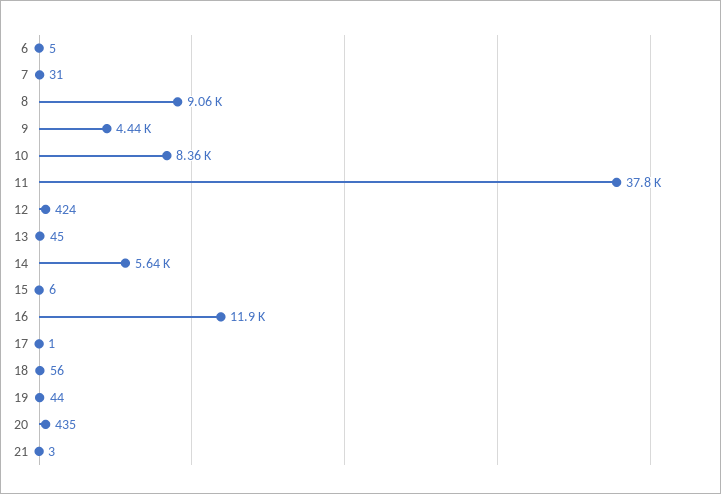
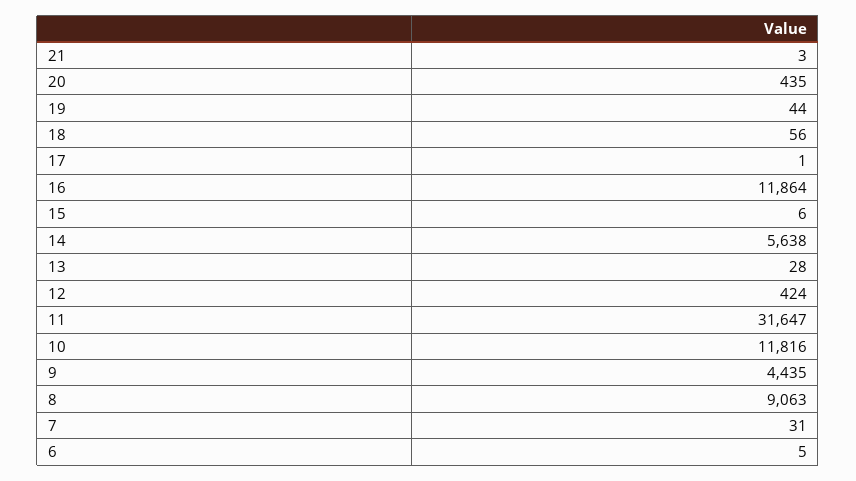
10: 8360 -> 11816
11: 37800 -> 31647
13: 45 -> 28

